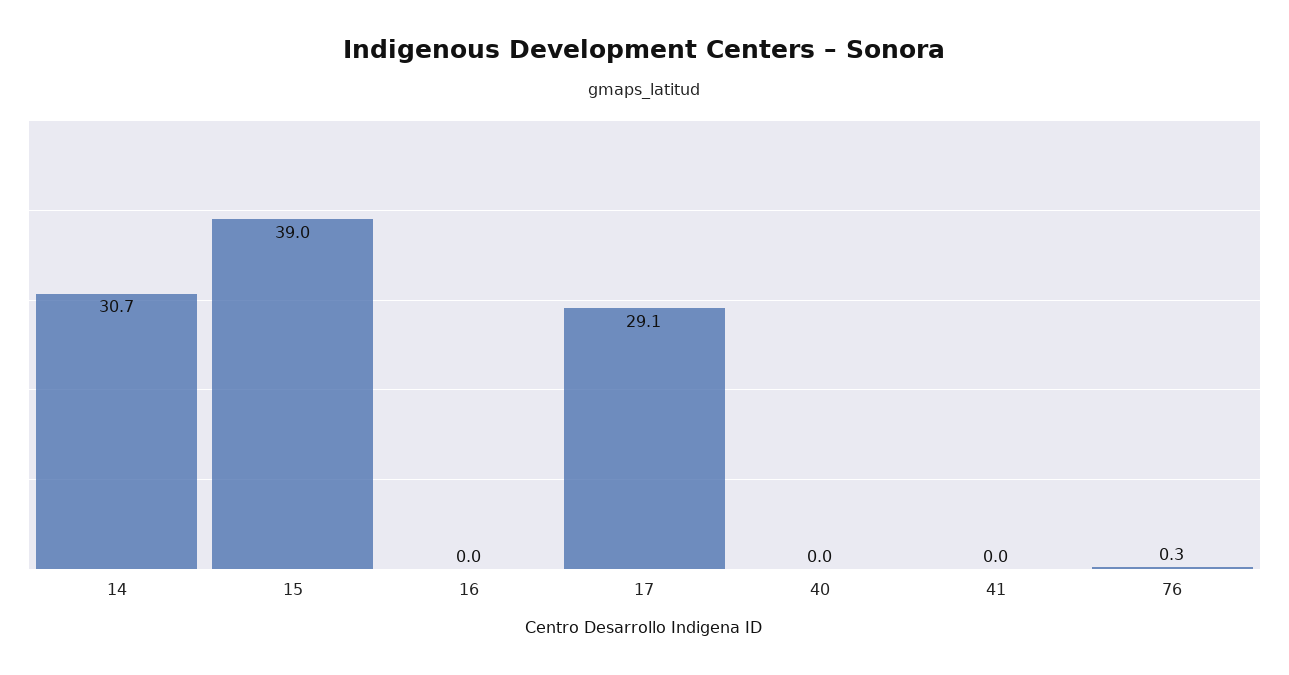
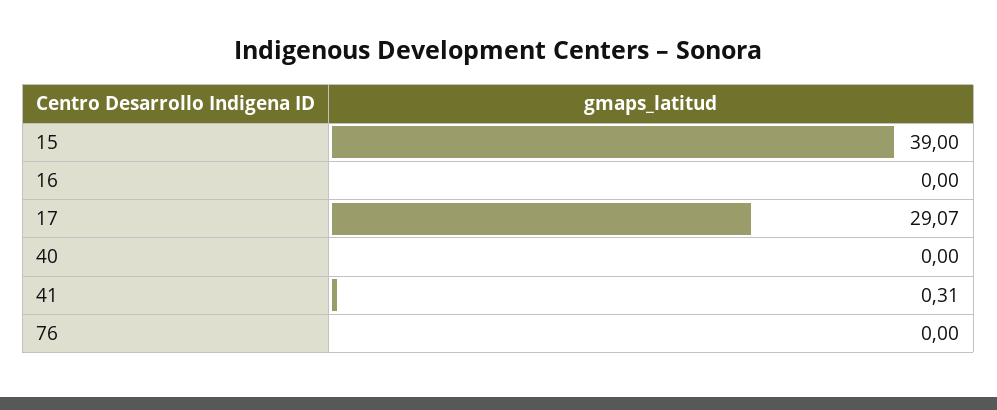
14: 30.7 -> none
41: 0 -> 0.31
76: 0.3 -> 0

